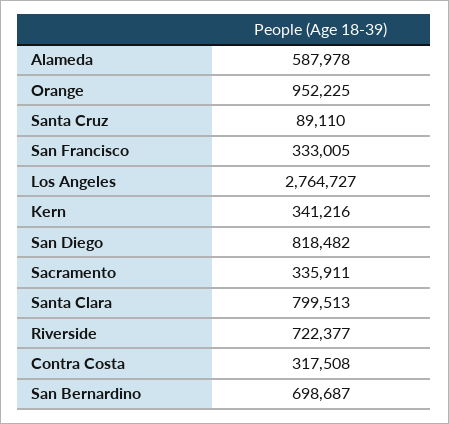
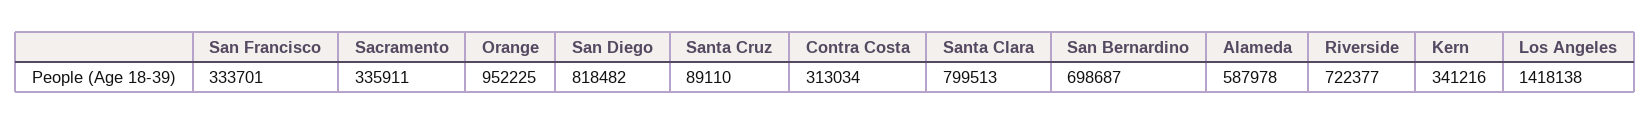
San Francisco: 333005 -> 333701
Los Angeles: 2764727 -> 1418138
Contra Costa: 317508 -> 313034

